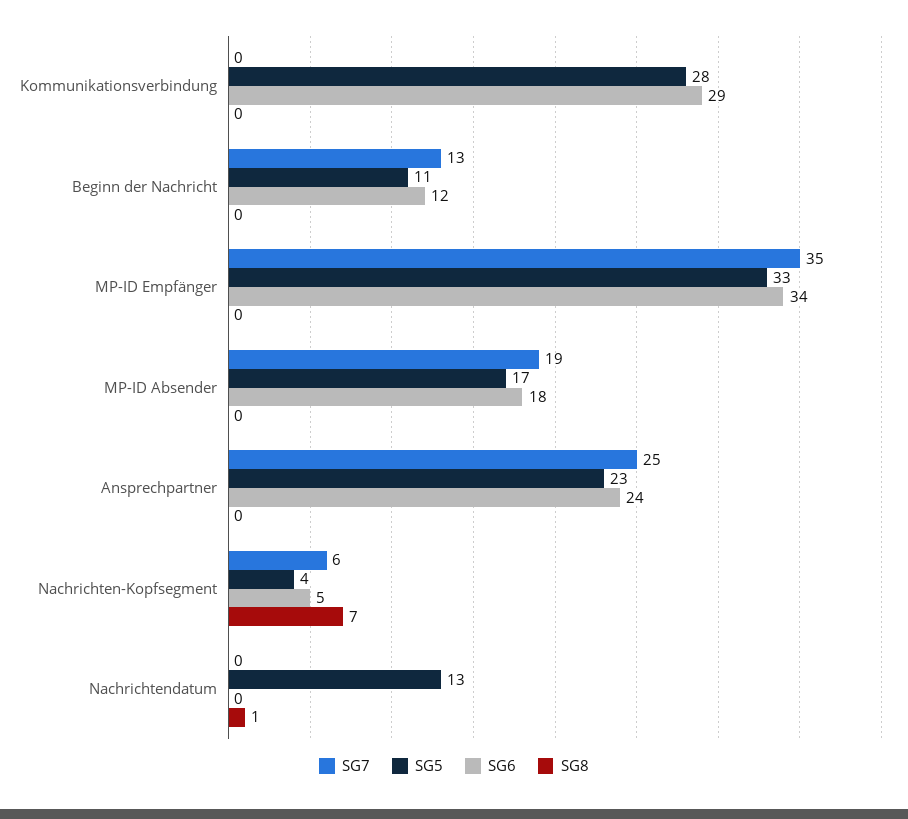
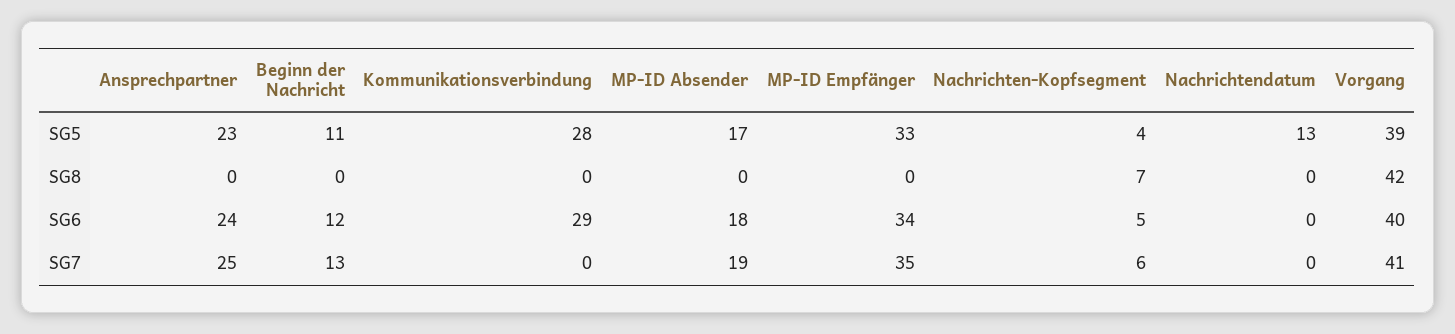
SG8, Nachrichtendatum: 1 -> 0
SG5, Vorgang: none -> 39
SG8, Vorgang: none -> 42
SG6, Vorgang: none -> 40
SG7, Vorgang: none -> 41

